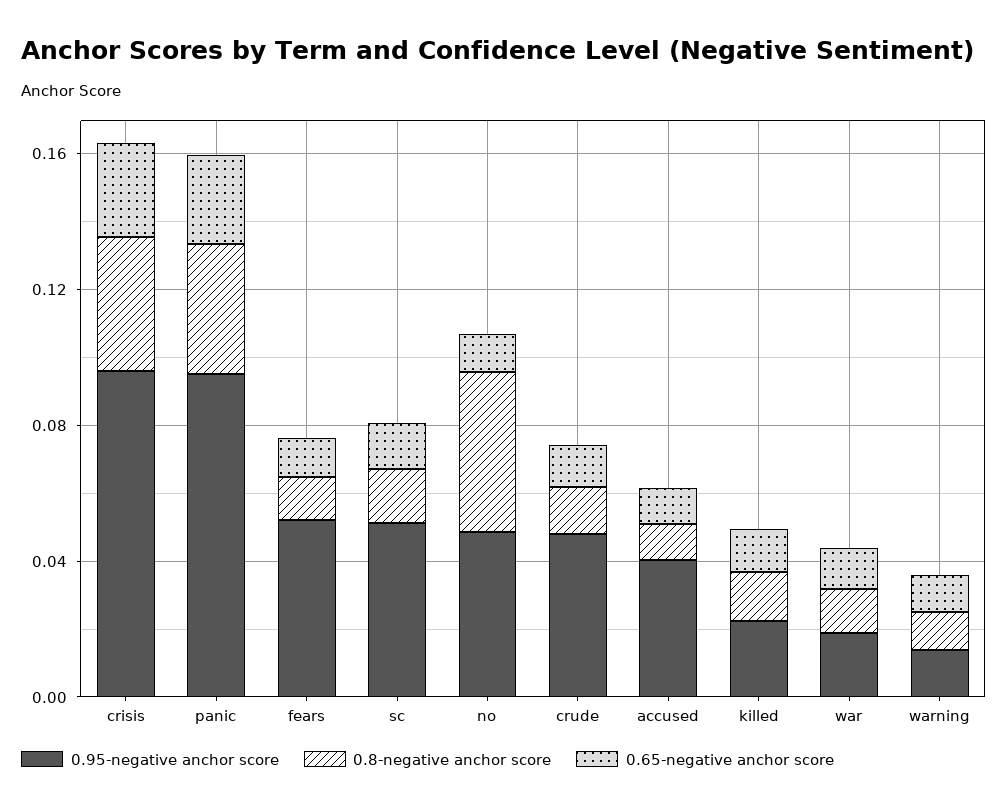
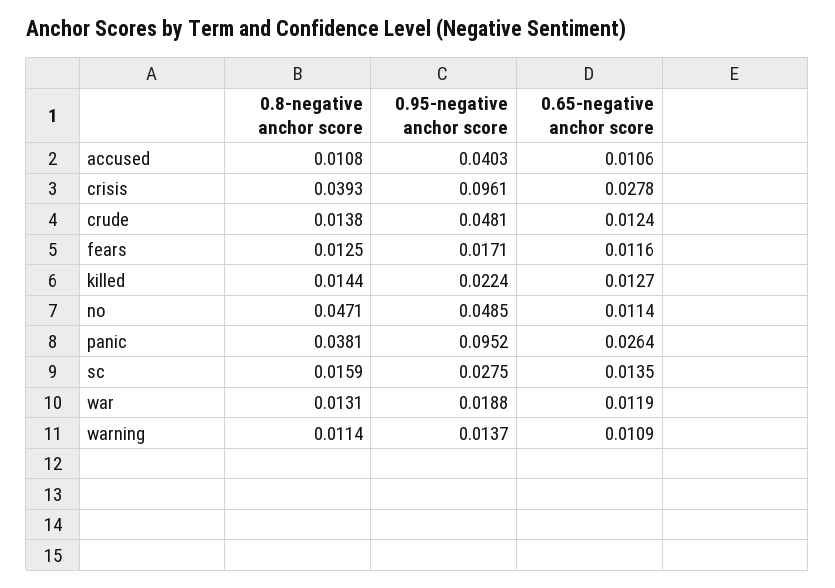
0.95-negative anchor score, fears: 0.05 -> 0.0171
0.95-negative anchor score, sc: 0.05 -> 0.0275

